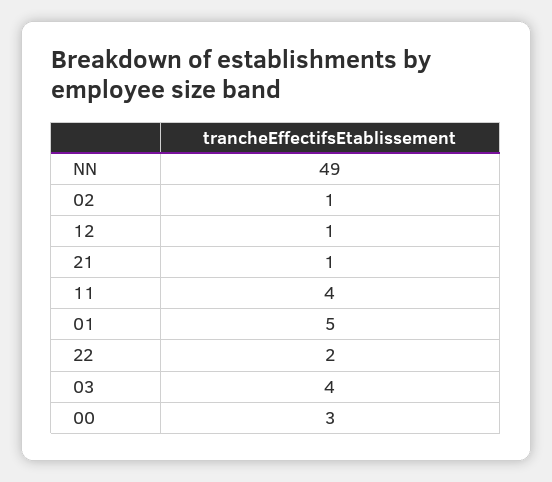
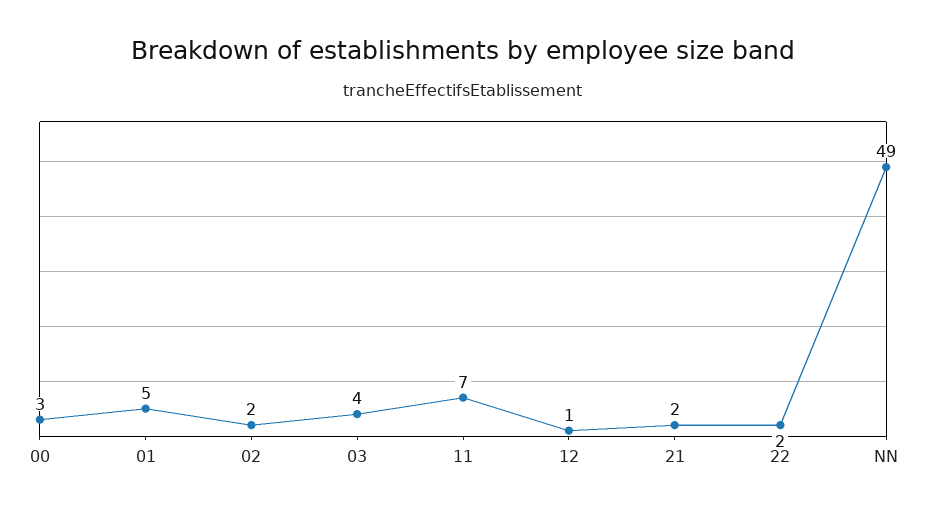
02: 1 -> 2
21: 1 -> 2
11: 4 -> 7

